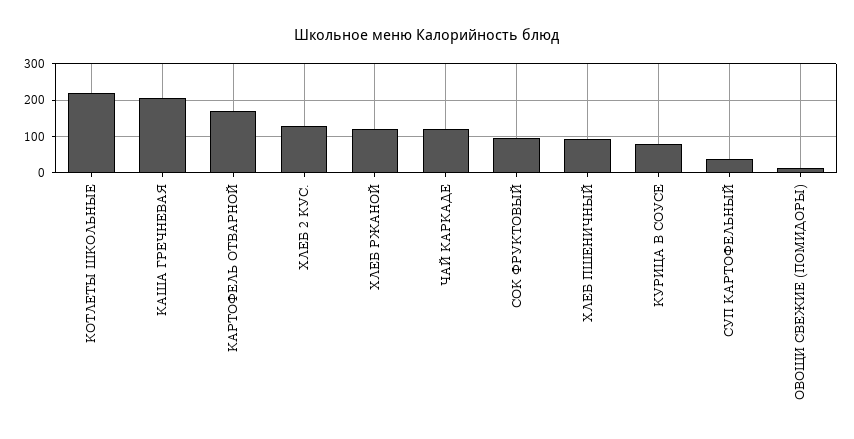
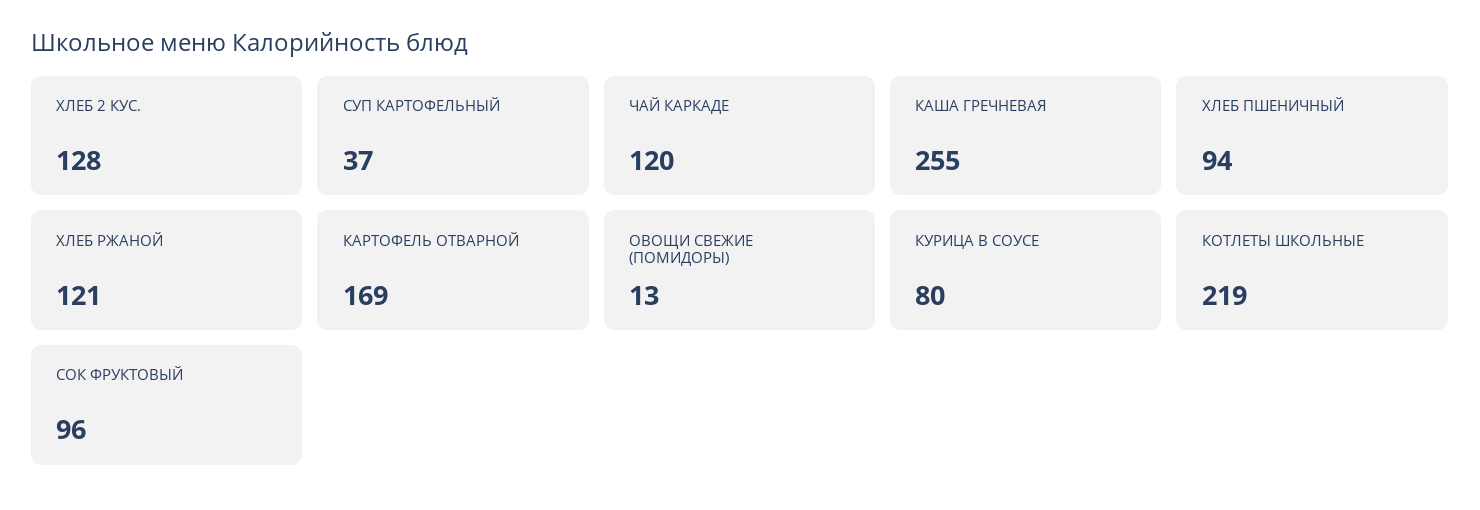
КАША ГРЕЧНЕВАЯ: 200 -> 255

